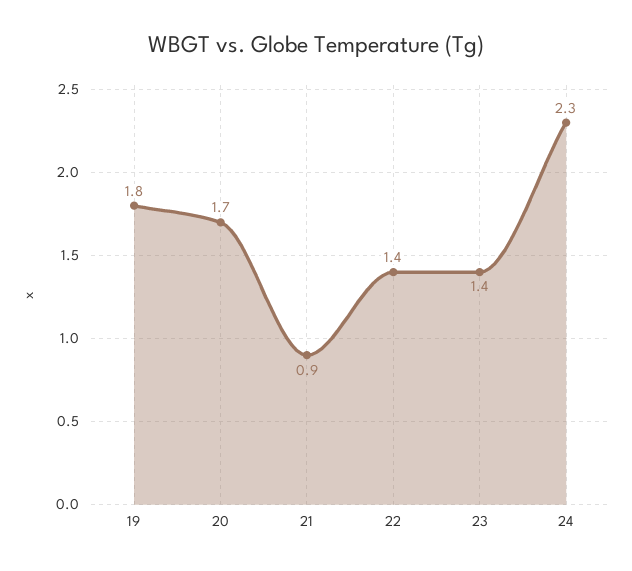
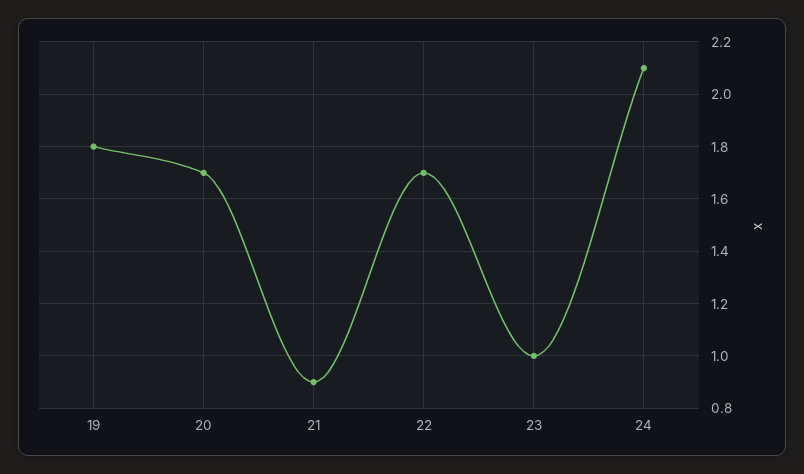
22: 1.4 -> 1.7
23: 1.4 -> 1
24: 2.3 -> 2.1

